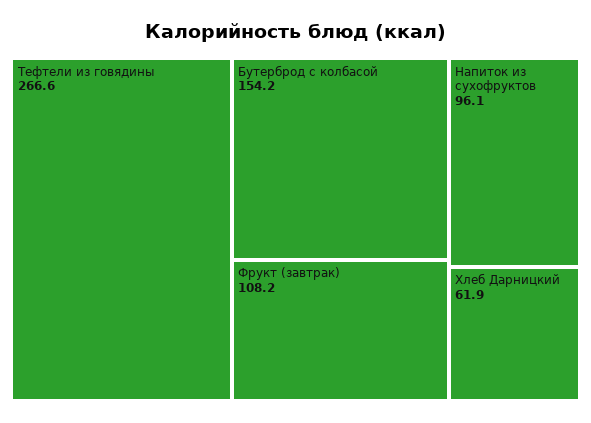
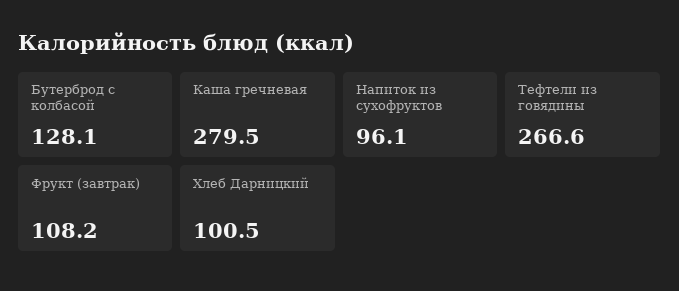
Бутерброд с колбасой: 154.2 -> 128.1
Хлеб Дарницкий: 61.9 -> 100.5
Каша гречневая: none -> 279.5

